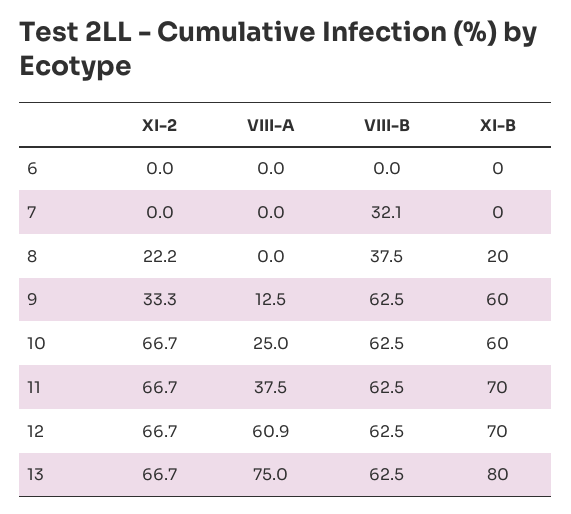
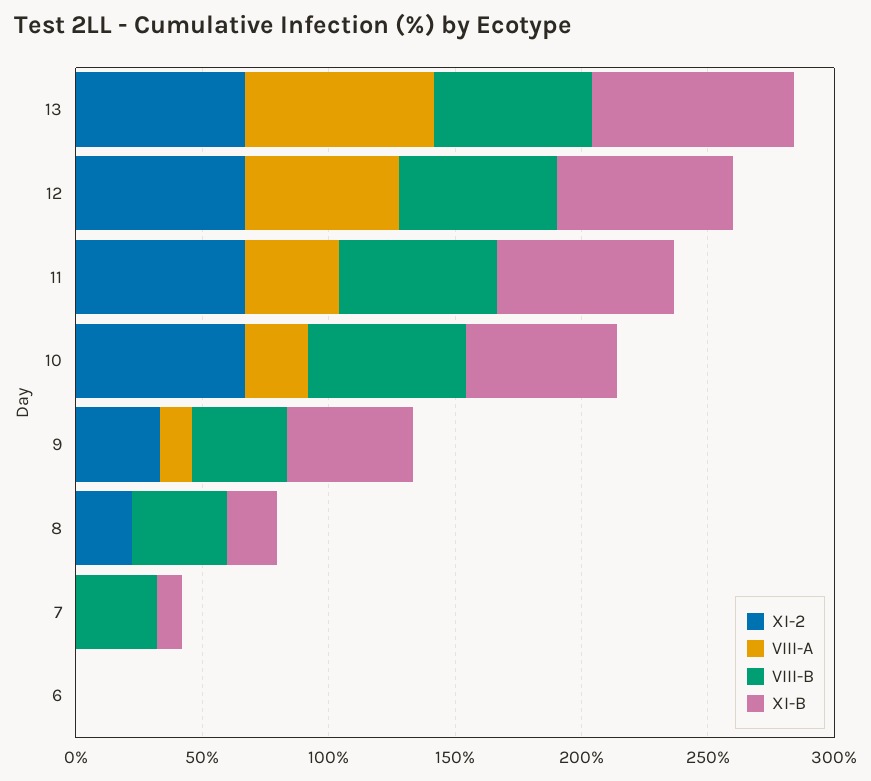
XI-B, 7: 0 -> 10
VIII-B, 9: 62.5 -> 40
XI-B, 9: 60 -> 50

